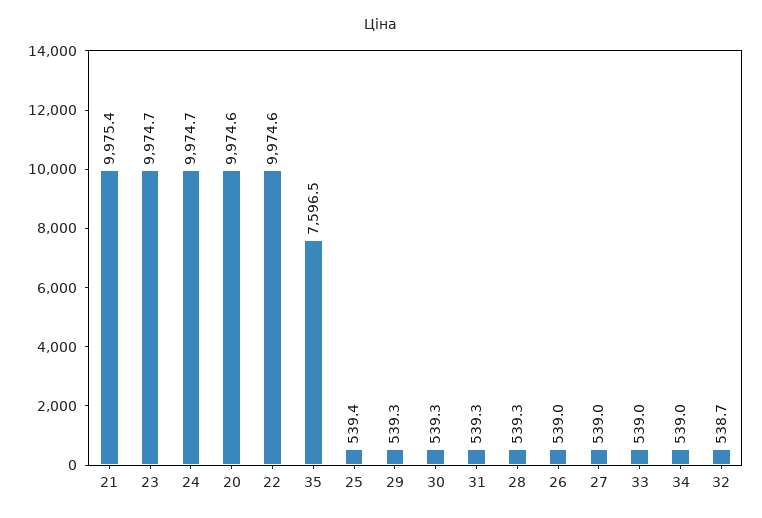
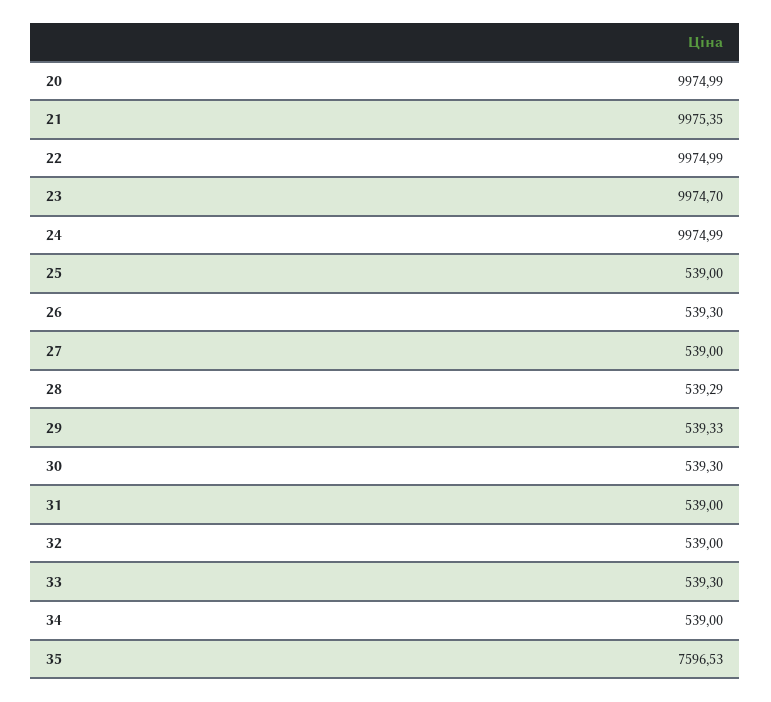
24: 9974.7 -> 9974.99
20: 9974.6 -> 9974.99
22: 9974.6 -> 9974.99
25: 539.4 -> 539
31: 539.3 -> 539
26: 539 -> 539.3
33: 539 -> 539.3
32: 538.7 -> 539

